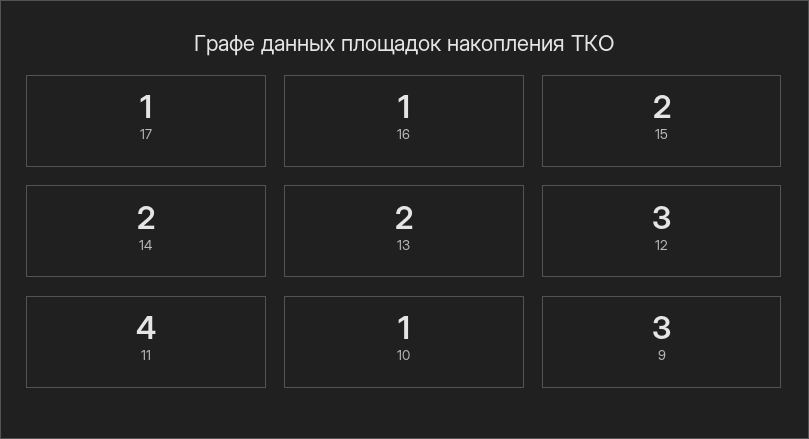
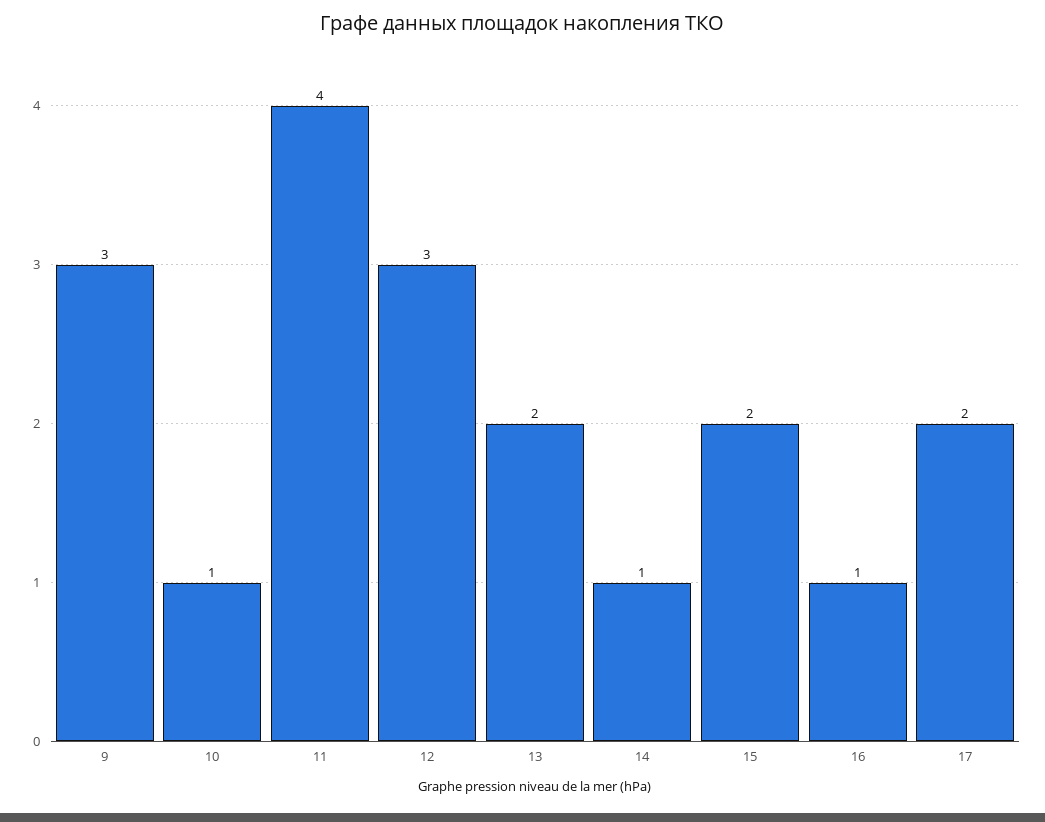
17: 1 -> 2
14: 2 -> 1

